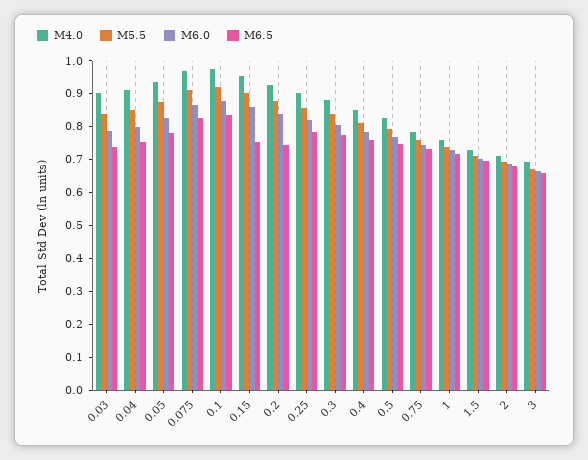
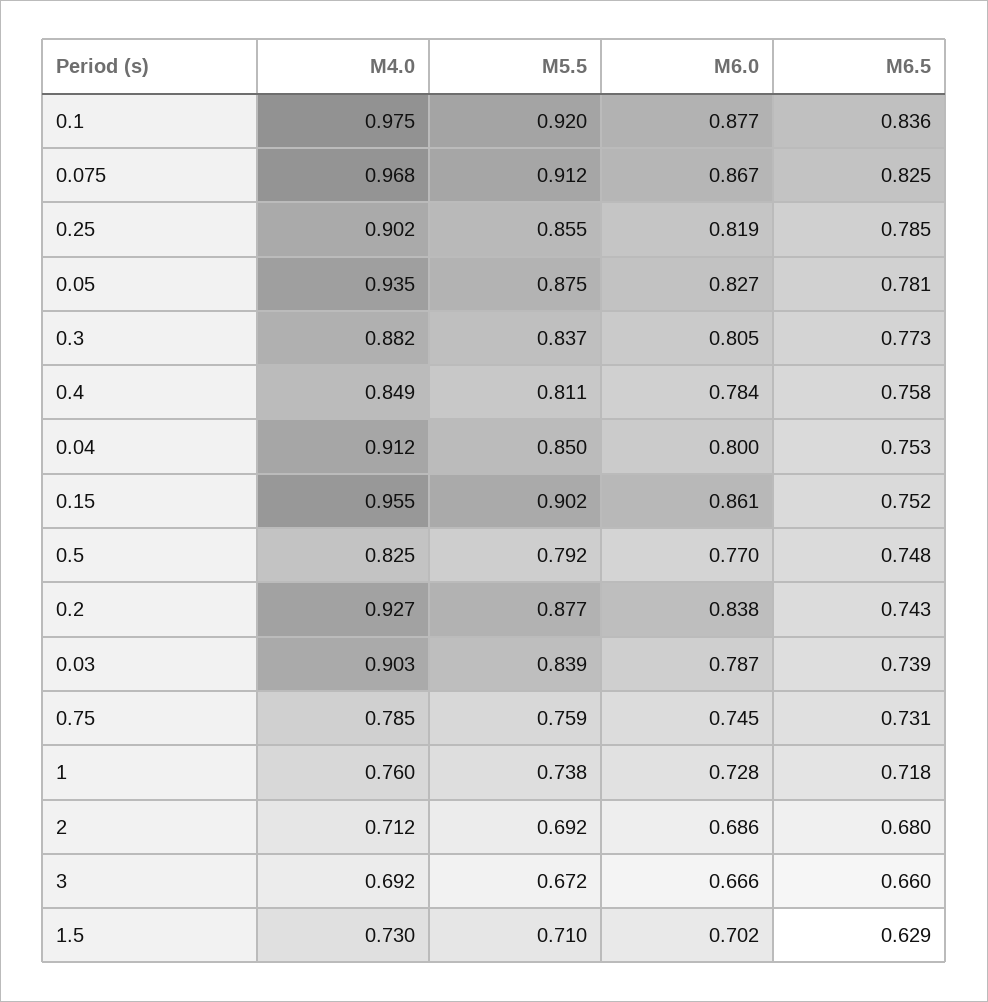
M6.5, 1.5: 0.7 -> 0.629

